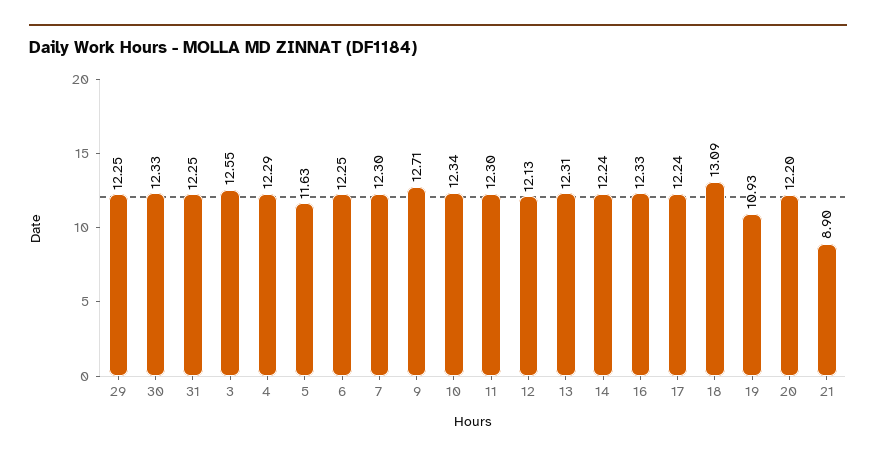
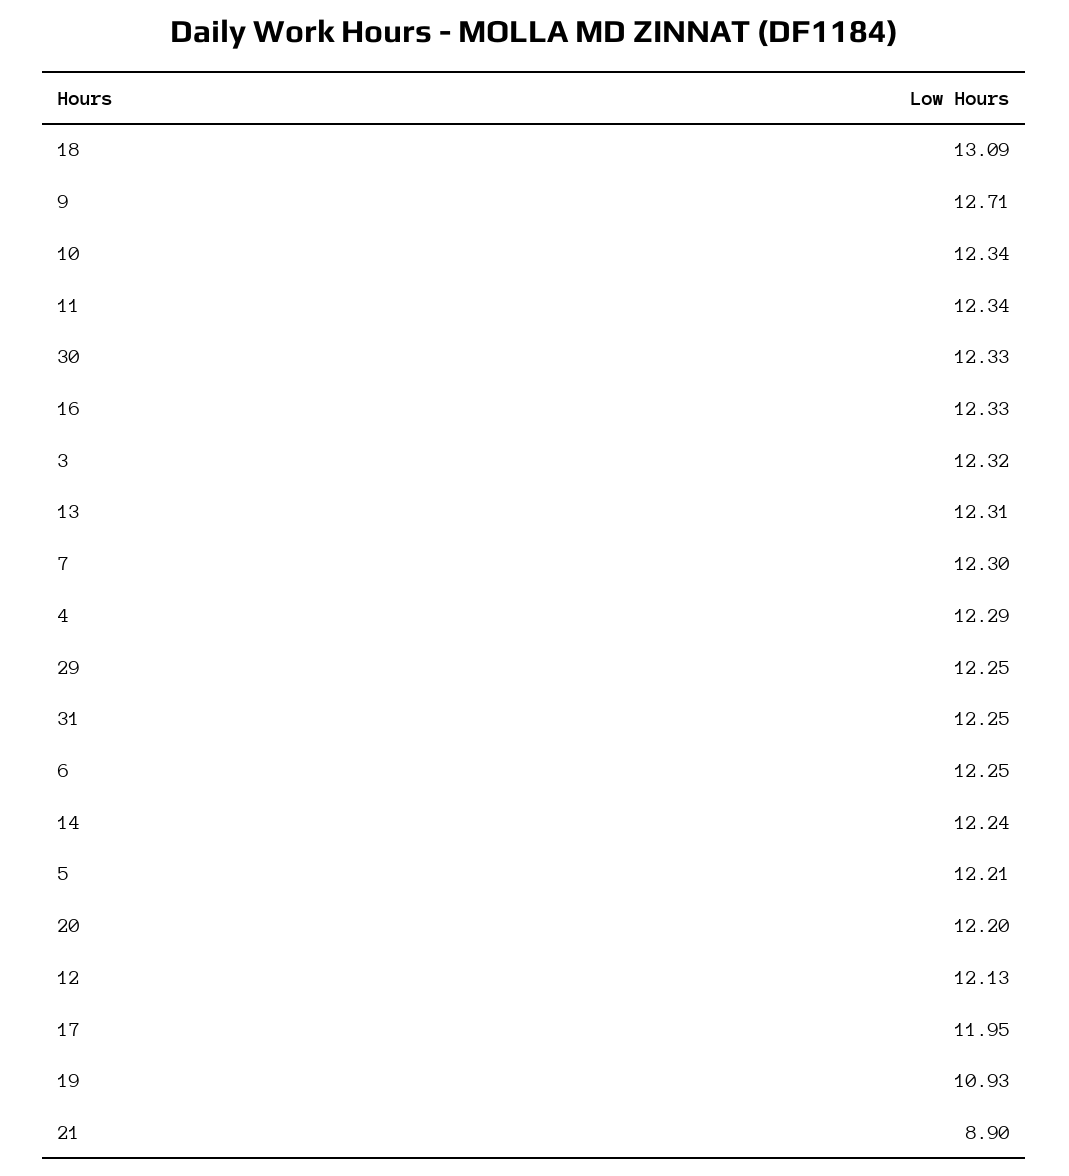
3: 12.55 -> 12.32
5: 11.63 -> 12.21
11: 12.3 -> 12.34
17: 12.24 -> 11.95

